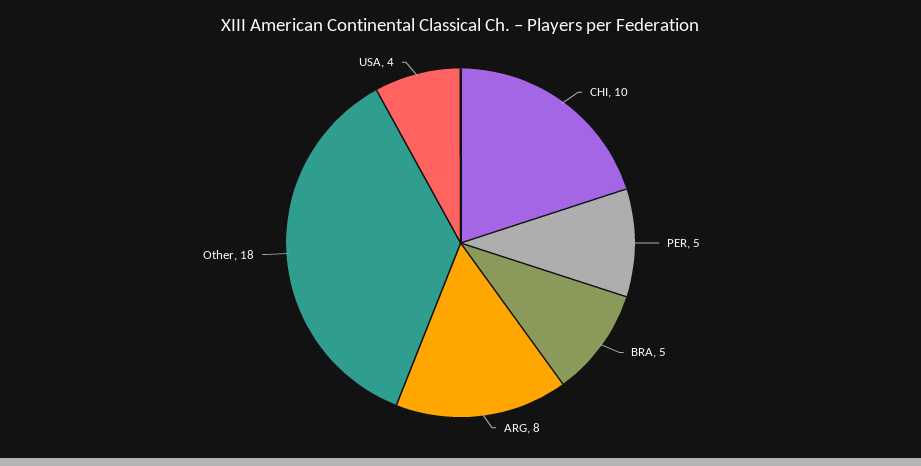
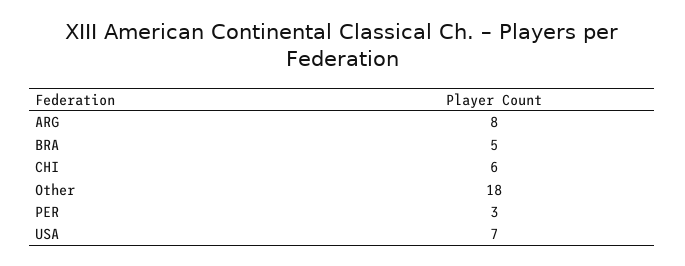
CHI: 10 -> 6
PER: 5 -> 3
USA: 4 -> 7

